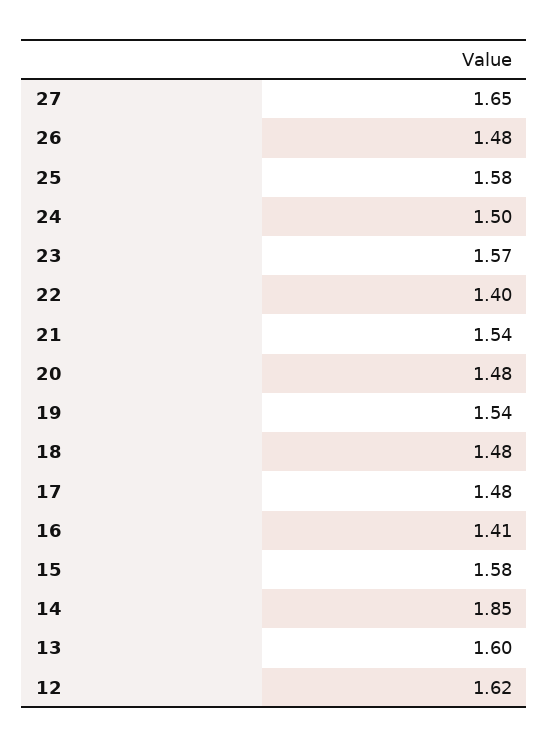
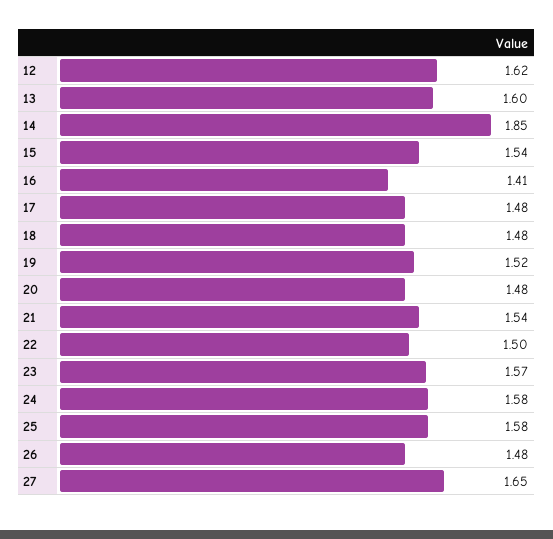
24: 1.5 -> 1.58
22: 1.4 -> 1.5
19: 1.54 -> 1.52
15: 1.58 -> 1.54

